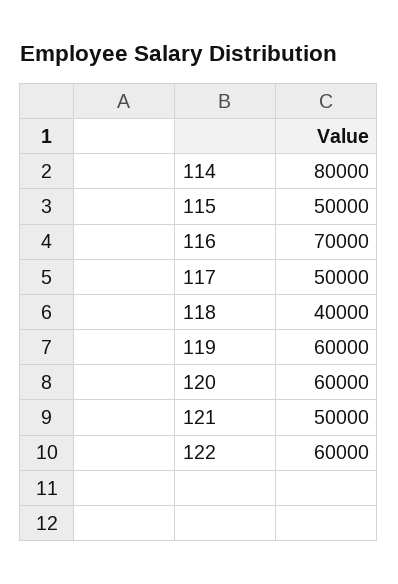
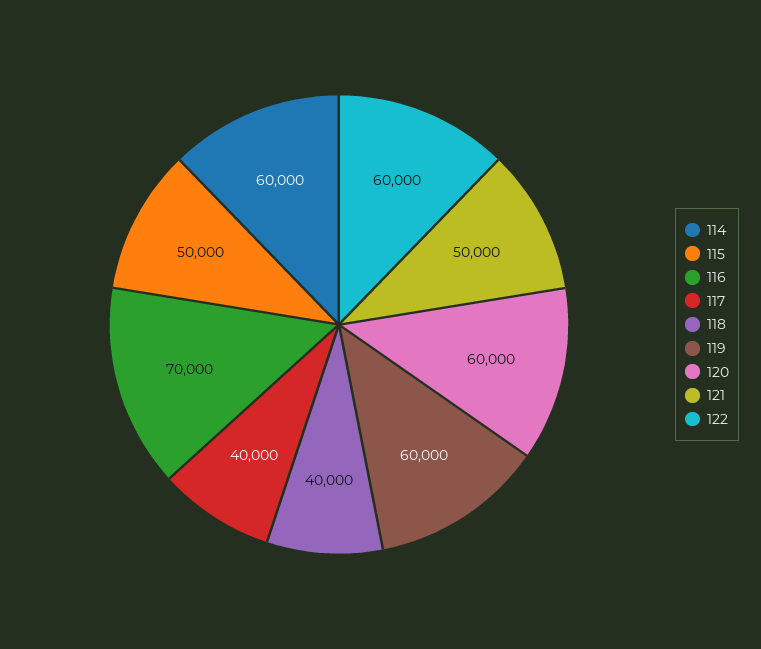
114: 80000 -> 60000
117: 50000 -> 40000

